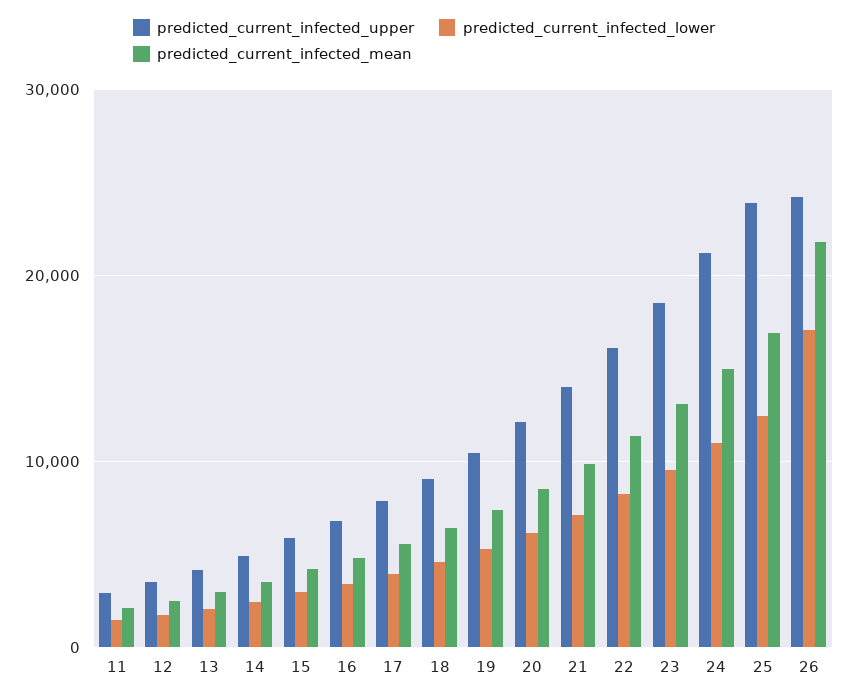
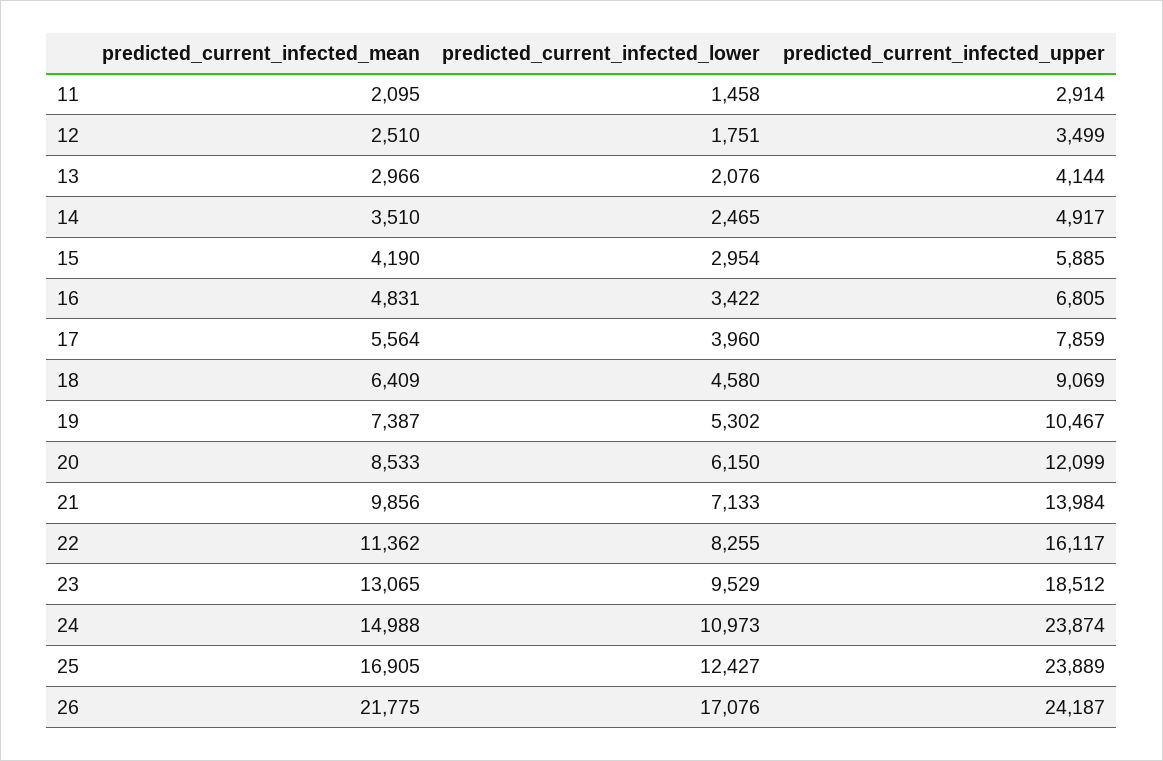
predicted_current_infected_upper, 24: 21000 -> 23874

